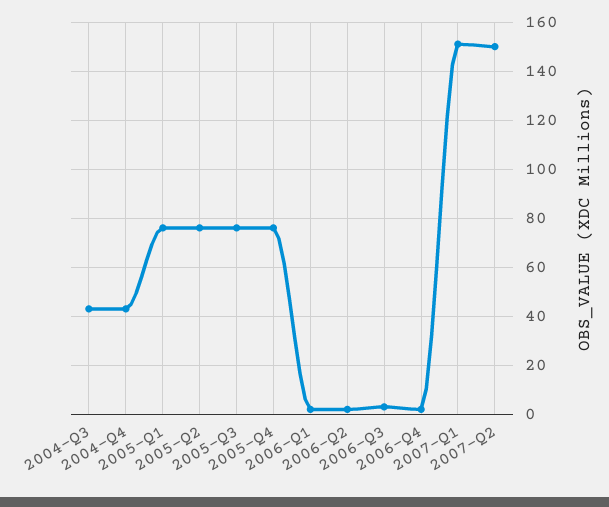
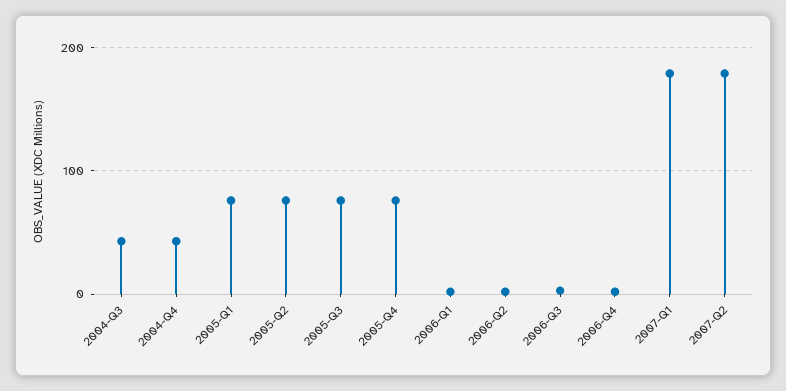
2007-Q1: 150 -> 180
2007-Q2: 150 -> 180

